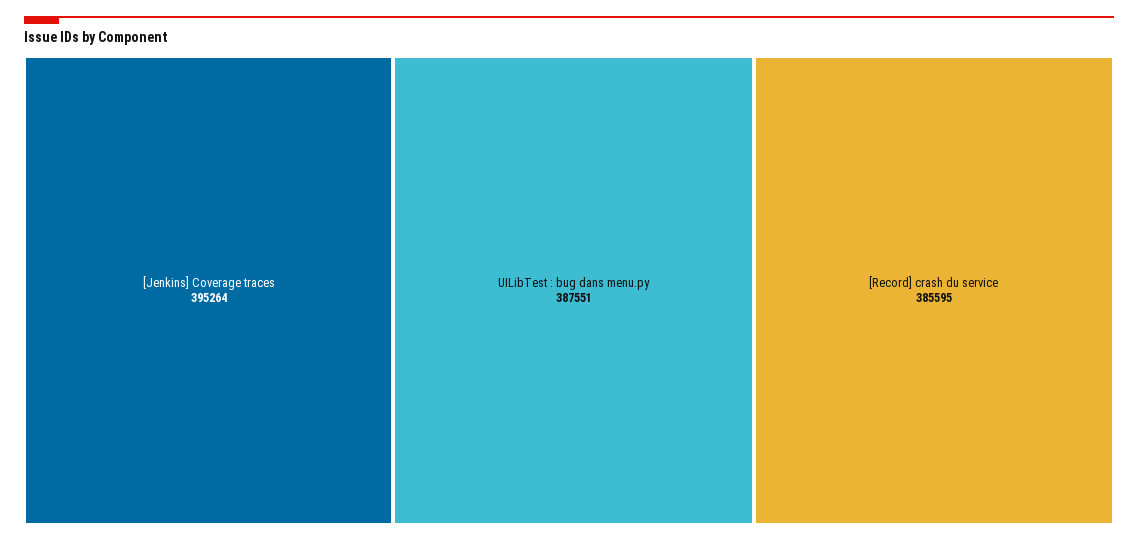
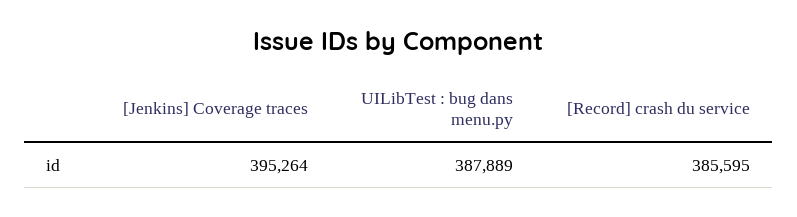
UILibTest : bug dans menu.py: 387551 -> 387889

